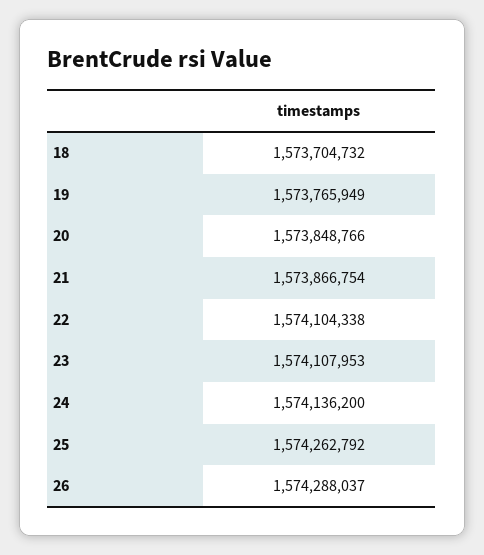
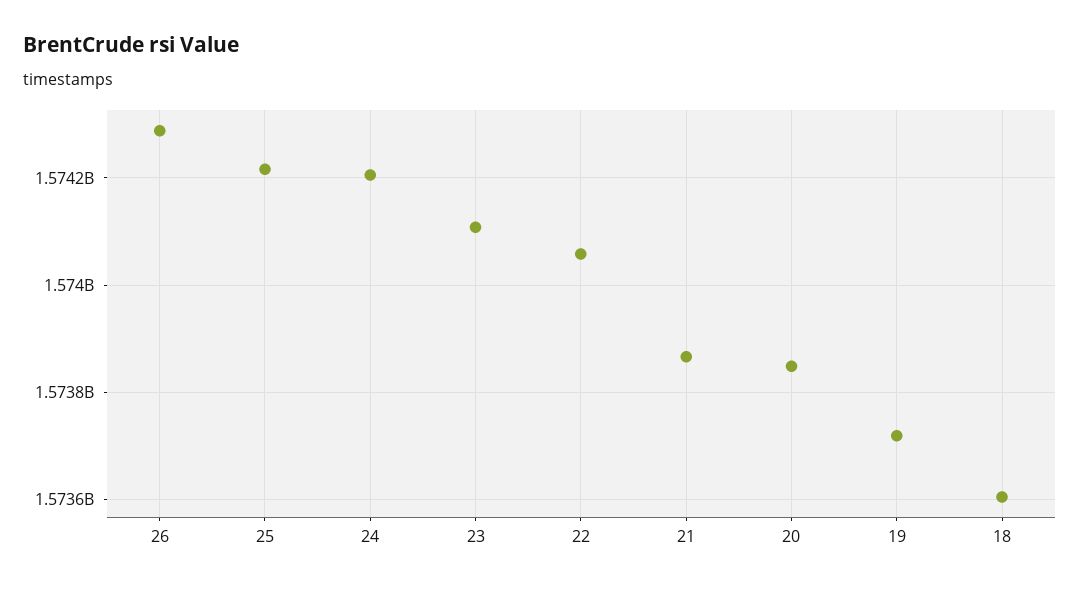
18: 1573704732 -> 1573600000
19: 1573765949 -> 1573720000
22: 1574104338 -> 1574060000
24: 1574136200 -> 1574200000
25: 1574262792 -> 1574220000

